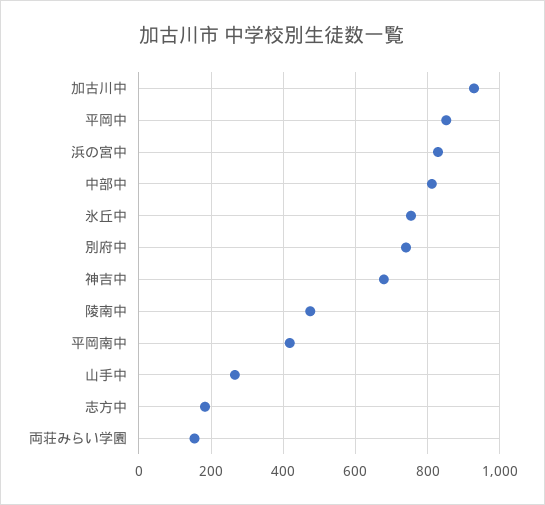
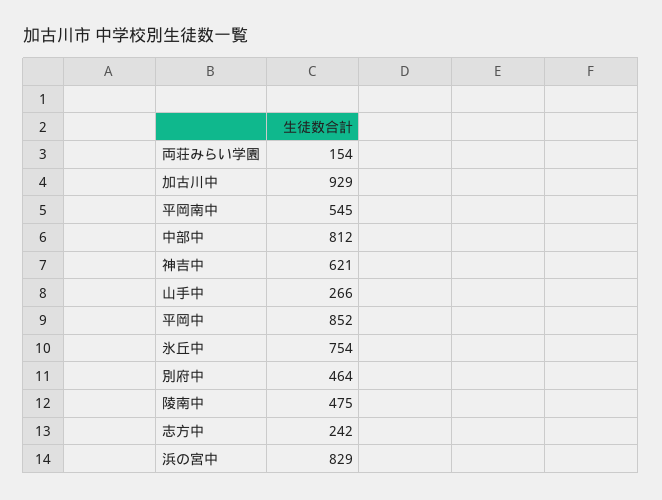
別府中: 740 -> 464
神吉中: 680 -> 621
平岡南中: 420 -> 545
志方中: 180 -> 242

